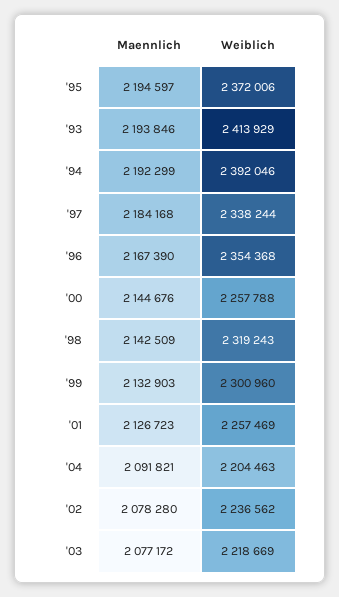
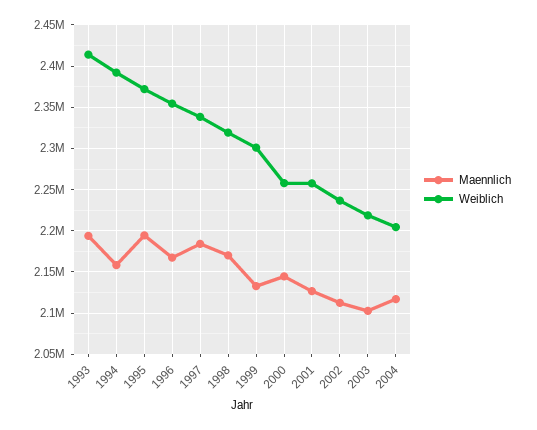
Maennlich, '94: 2192299 -> 2160000
Maennlich, '98: 2142509 -> 2170000
Maennlich, '04: 2091821 -> 2120000
Maennlich, '02: 2078280 -> 2110000
Maennlich, '03: 2077172 -> 2100000

